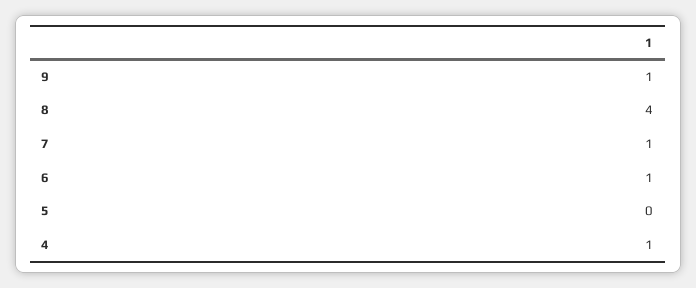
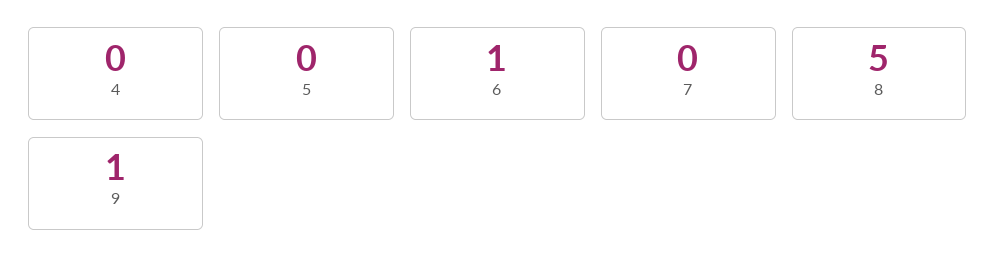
8: 4 -> 5
7: 1 -> 0
4: 1 -> 0

